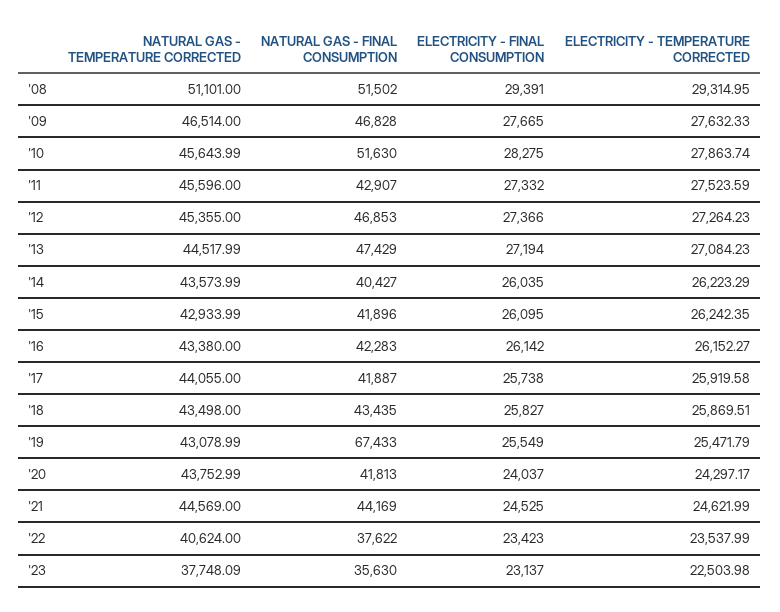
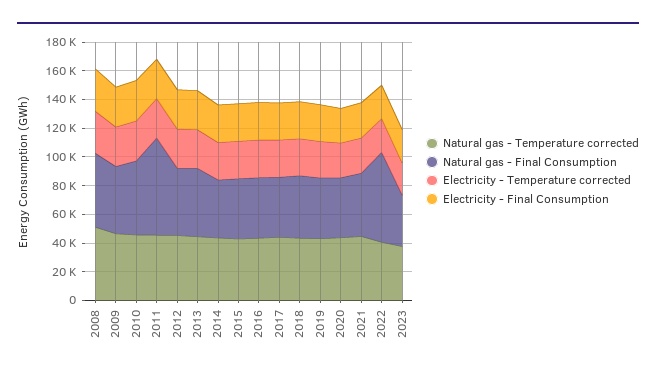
NATURAL GAS - FINAL CONSUMPTION, '11: 42907 -> 70000
NATURAL GAS - FINAL CONSUMPTION, '19: 67433 -> 40000
NATURAL GAS - FINAL CONSUMPTION, '22: 37622 -> 60000

